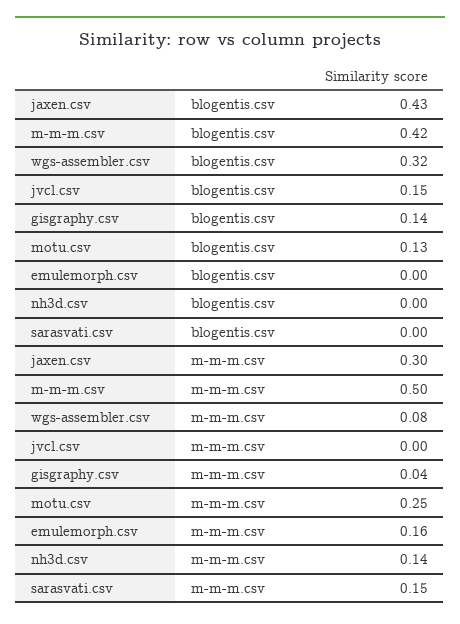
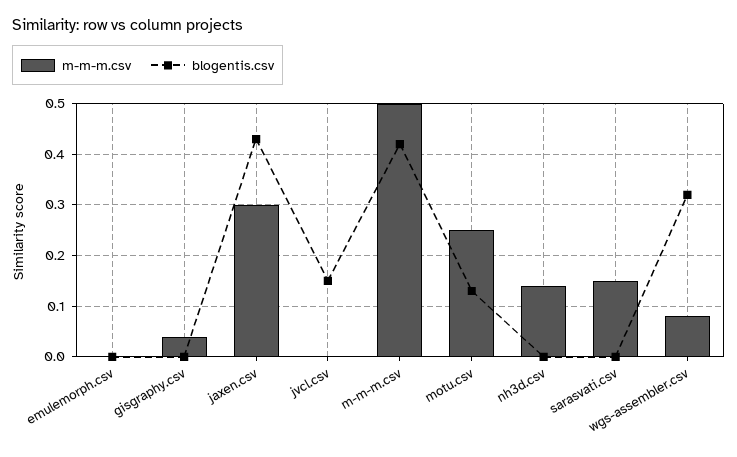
blogentis.csv, gisgraphy.csv: 0.14 -> 0
m-m-m.csv, emulemorph.csv: 0.16 -> 0

